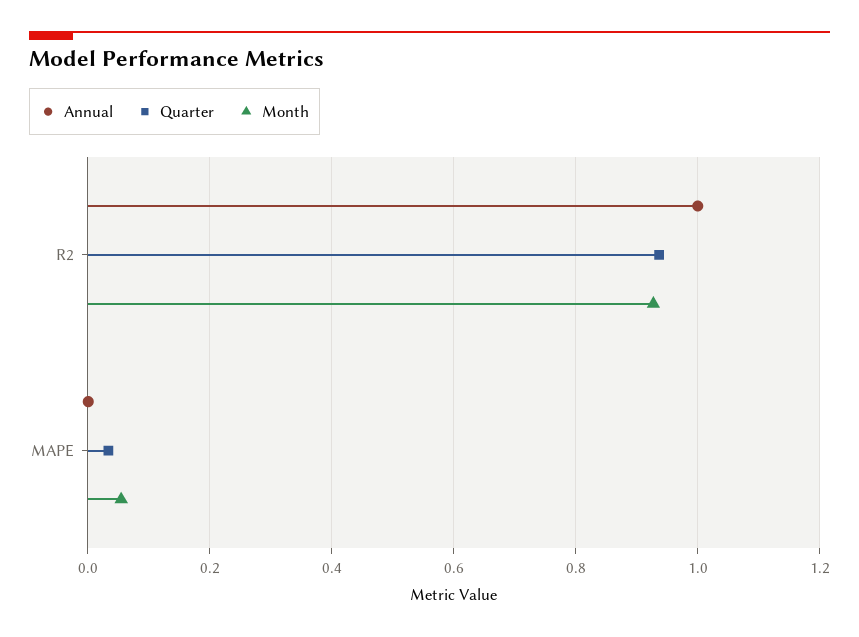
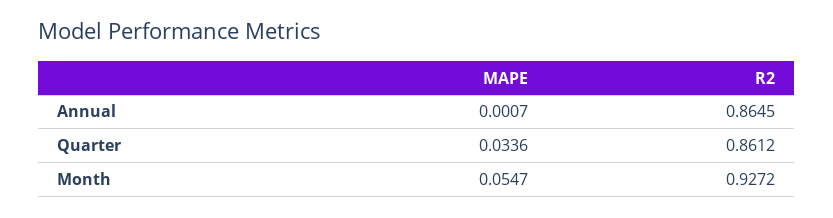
Annual, R2: 1 -> 0.8645
Quarter, R2: 0.94 -> 0.8612

